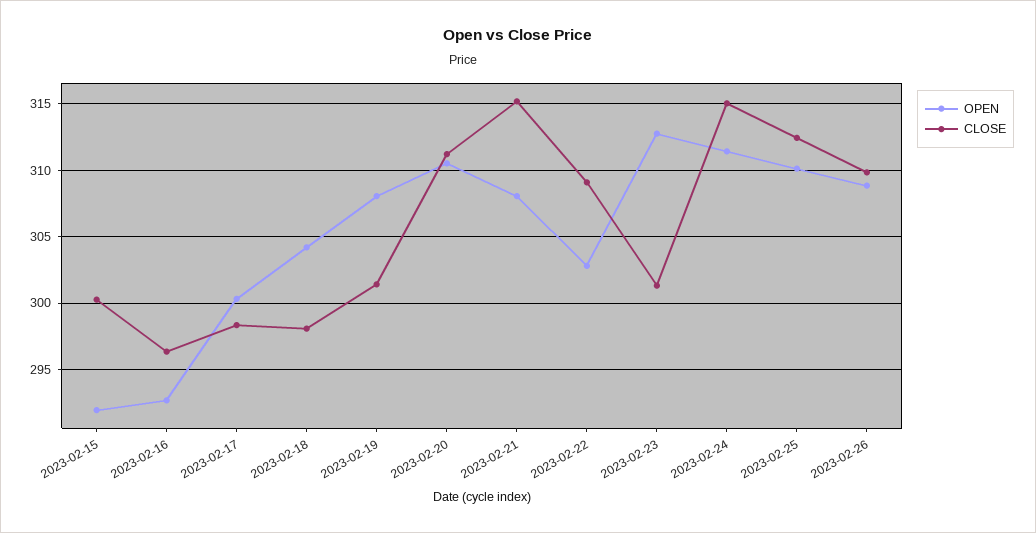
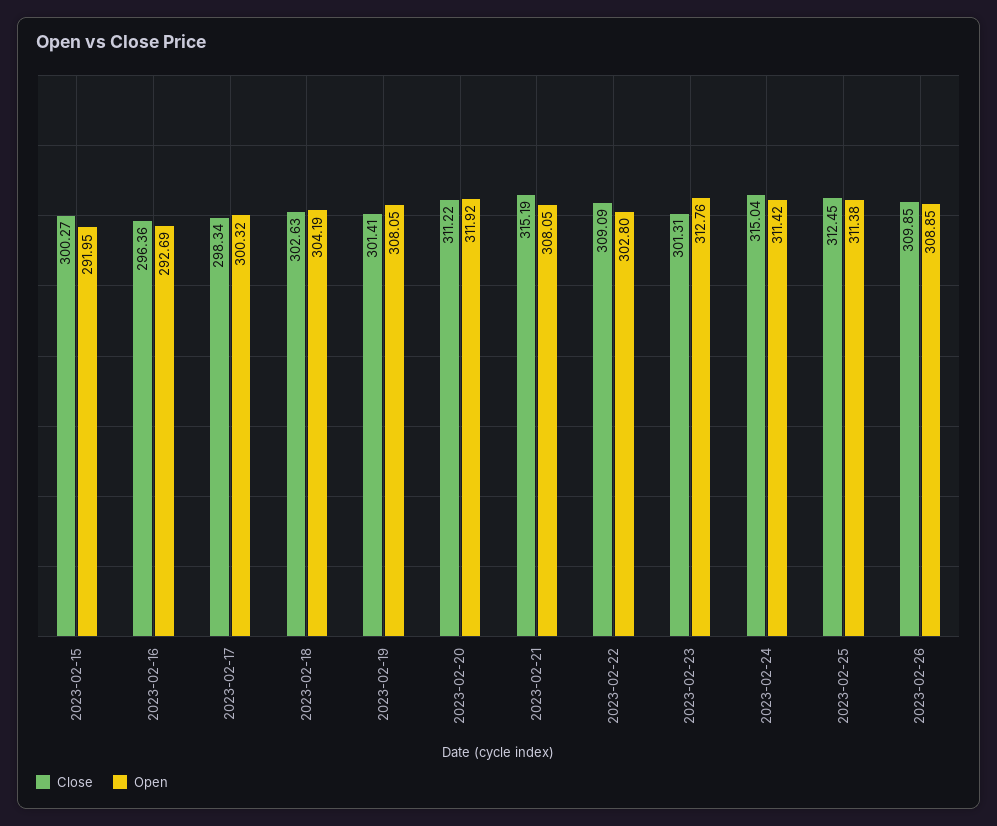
CLOSE, 2023-02-18: 298 -> 302.63
OPEN, 2023-02-20: 310.5 -> 311.92
OPEN, 2023-02-25: 310 -> 311.38

